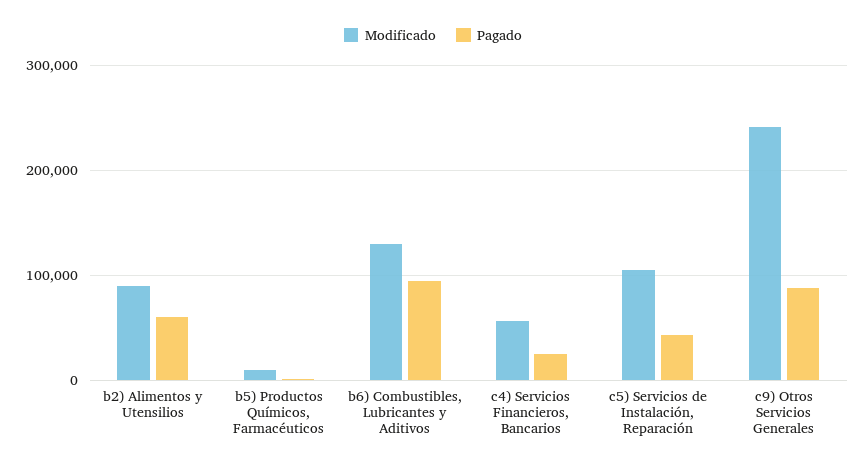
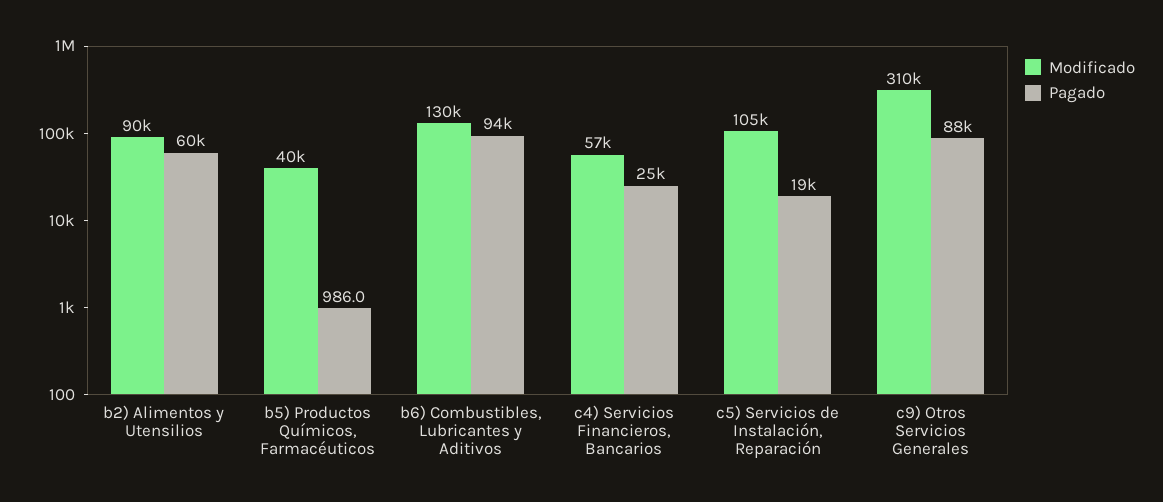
Modificado, b5) Productos Químicos, Farmacéuticos: 10000 -> 40000
Pagado, c5) Servicios de Instalación, Reparación: 40000 -> 19000
Modificado, c9) Otros Servicios Generales: 240000 -> 310000

